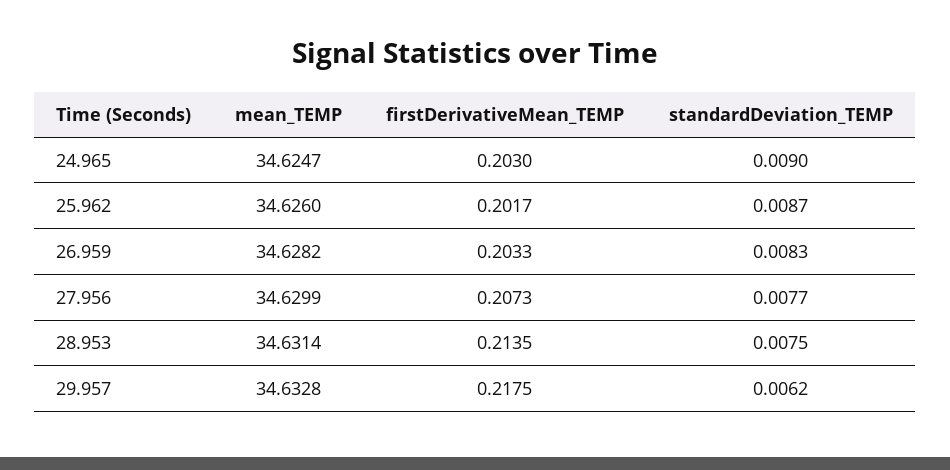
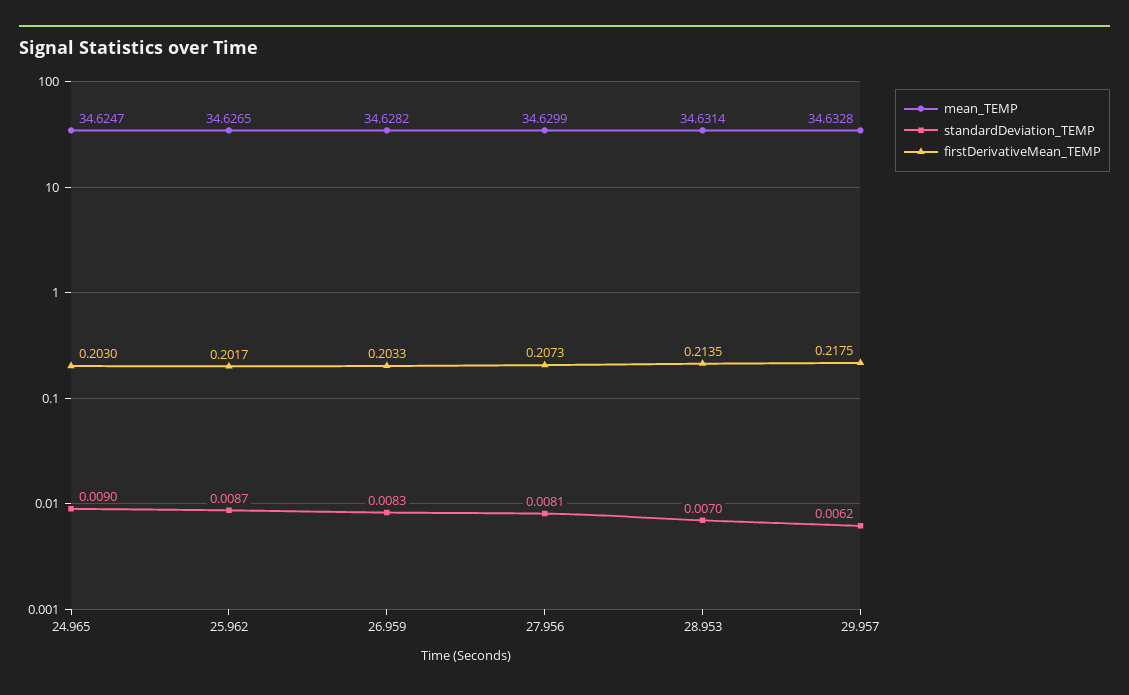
mean_TEMP, 25.962: 34.626 -> 34.6265
standardDeviation_TEMP, 27.956: 0.0077 -> 0.0081
standardDeviation_TEMP, 28.953: 0.0075 -> 0.007

